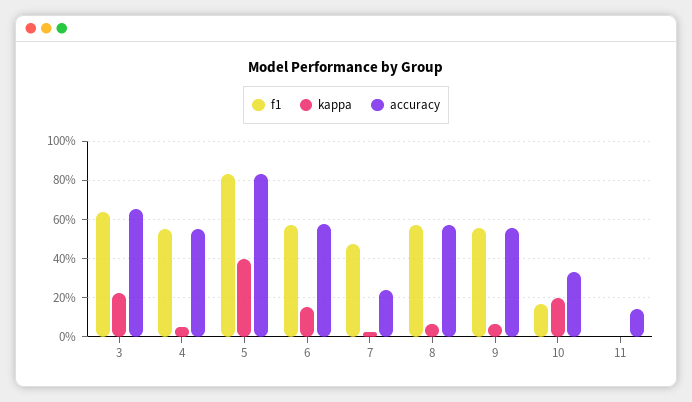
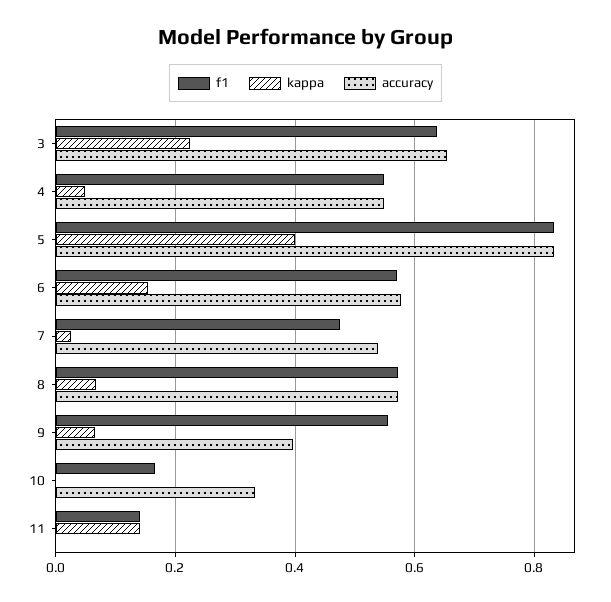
accuracy, 7: 0.25 -> 0.54
accuracy, 9: 0.55 -> 0.4
kappa, 10: 0.2 -> 0
f1, 11: 0 -> 0.14
kappa, 11: 0 -> 0.14
accuracy, 11: 0.15 -> 0

